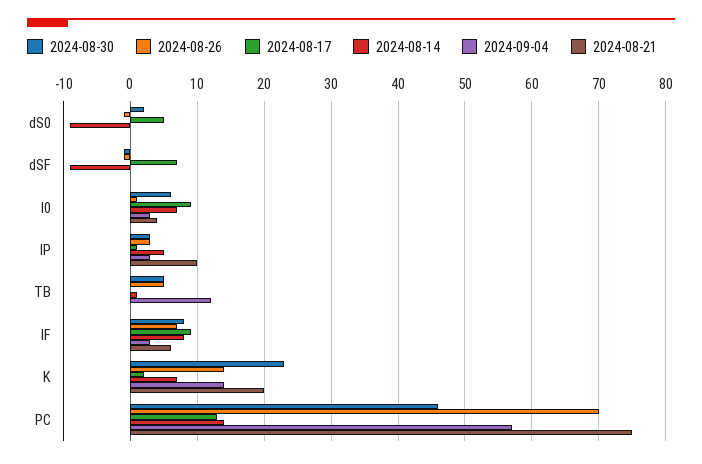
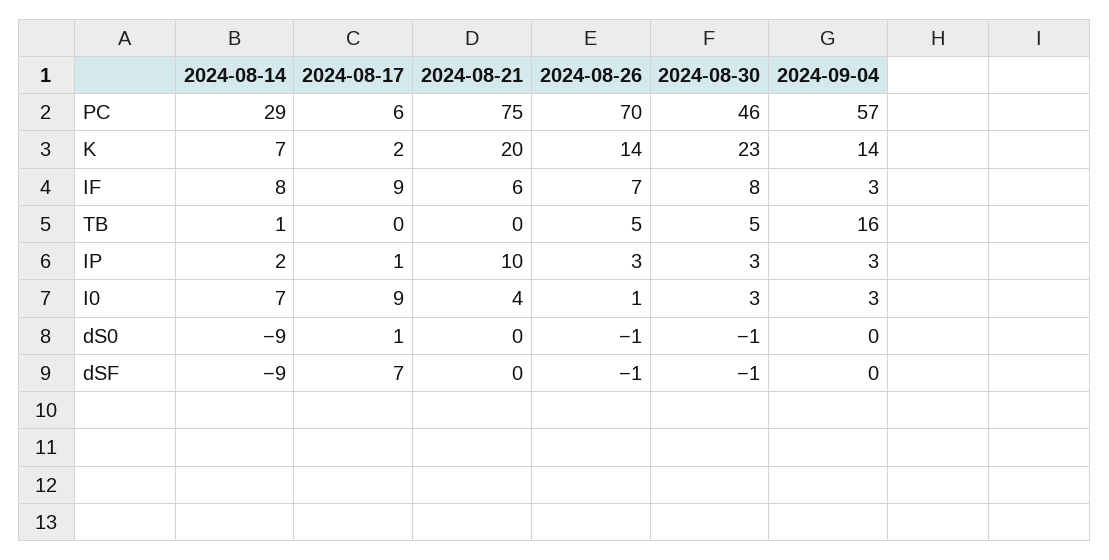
2024-08-30, dS0: 2 -> -1
2024-08-17, dS0: 5 -> 1
2024-08-30, I0: 6 -> 3
2024-08-14, IP: 5 -> 2
2024-09-04, TB: 12 -> 16
2024-08-17, PC: 13 -> 6
2024-08-14, PC: 14 -> 29

